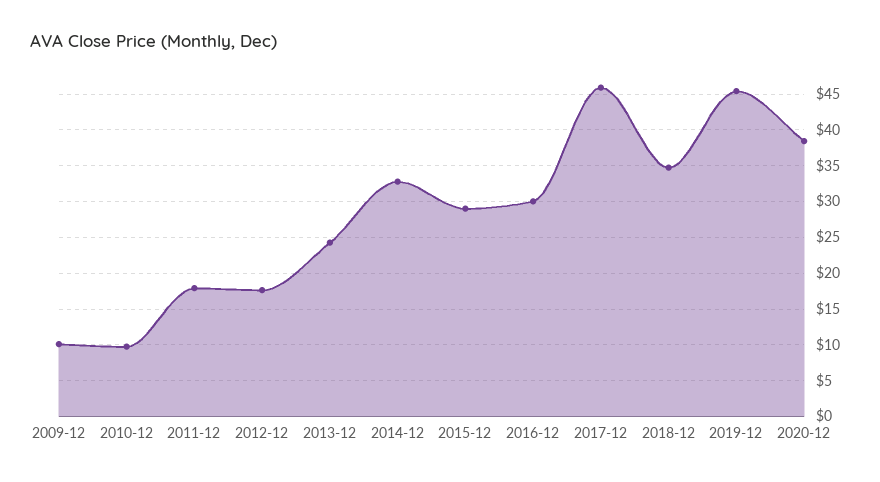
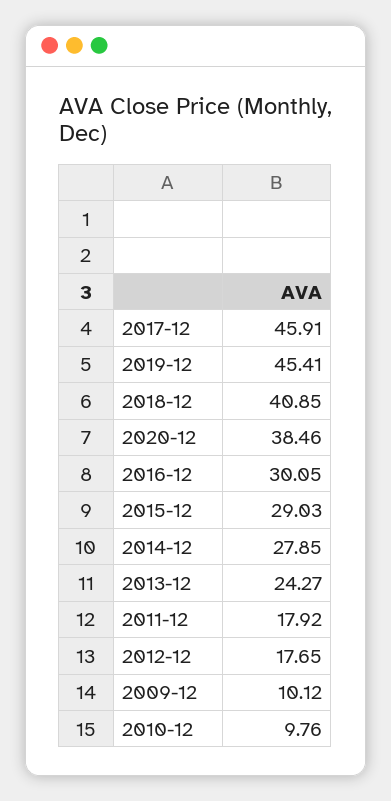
2014-12: 33 -> 27.85
2018-12: 35 -> 40.85

